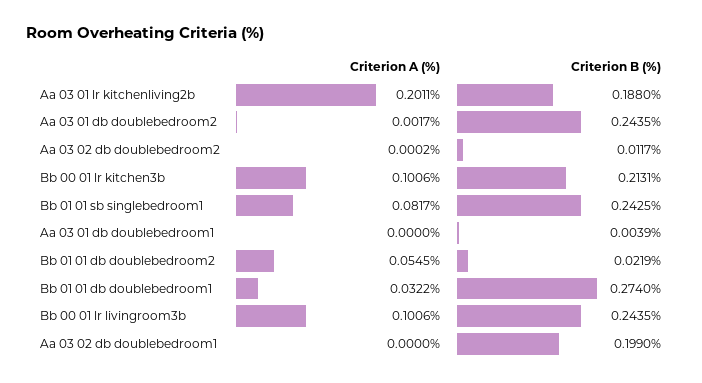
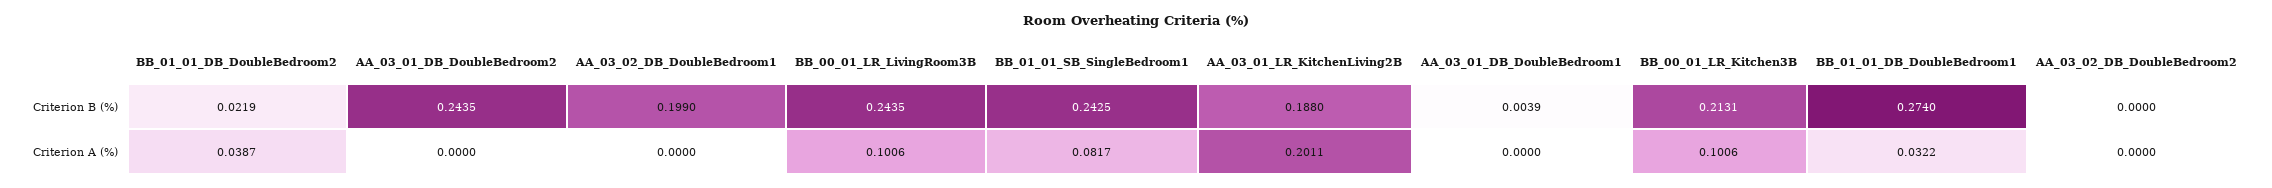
Criterion A (%), Aa 03 01 db doublebedroom2: 0.0017 -> 0
Criterion A (%), Aa 03 02 db doublebedroom2: 0.0002 -> 0
Criterion B (%), Aa 03 02 db doublebedroom2: 0.0117 -> 0
Criterion A (%), Bb 01 01 db doublebedroom2: 0.0545 -> 0.0387

